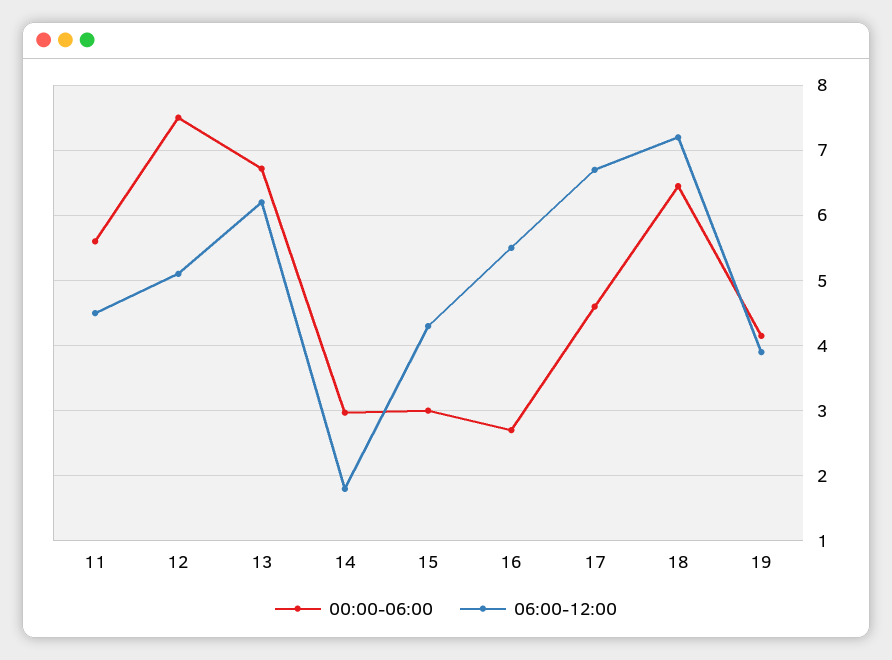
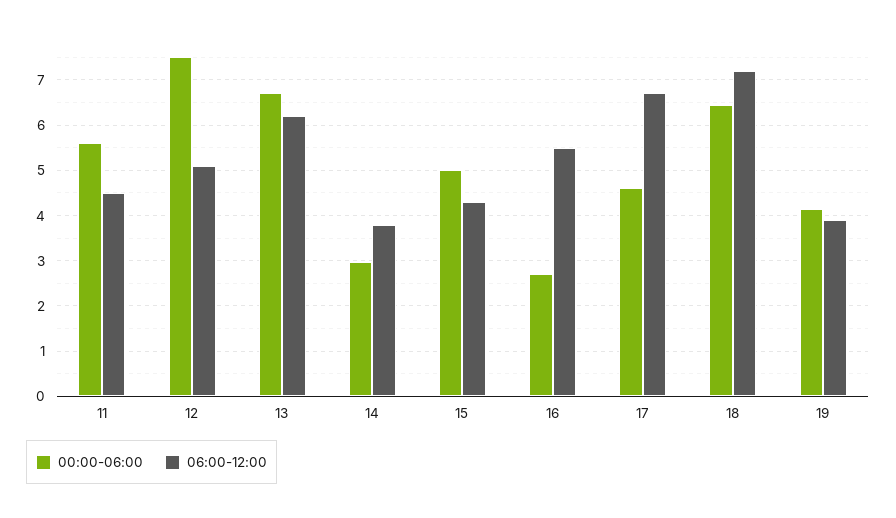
06:00-12:00, 14: 1.8 -> 3.8
00:00-06:00, 15: 3 -> 5

